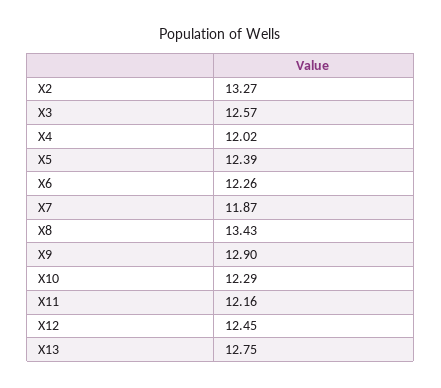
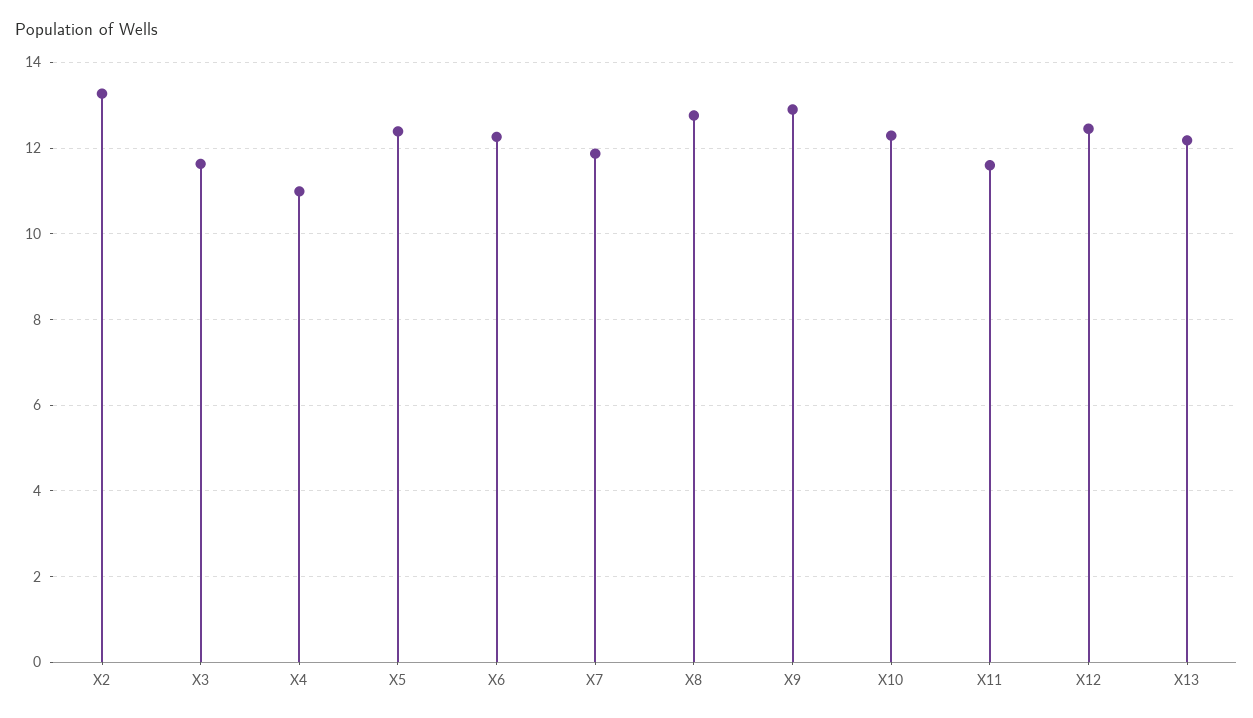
X3: 12.57 -> 11.6
X4: 12.02 -> 11
X8: 13.43 -> 12.8
X11: 12.16 -> 11.6
X13: 12.75 -> 12.2

